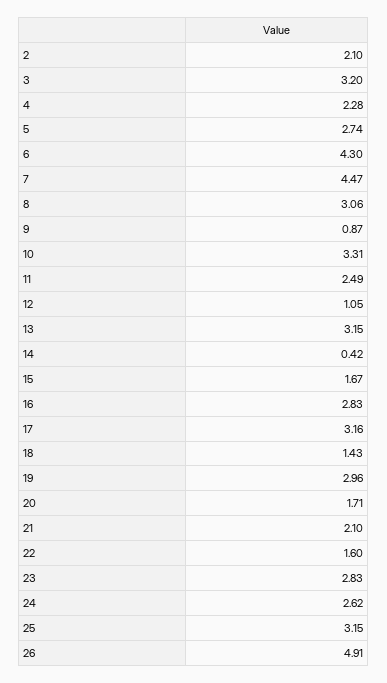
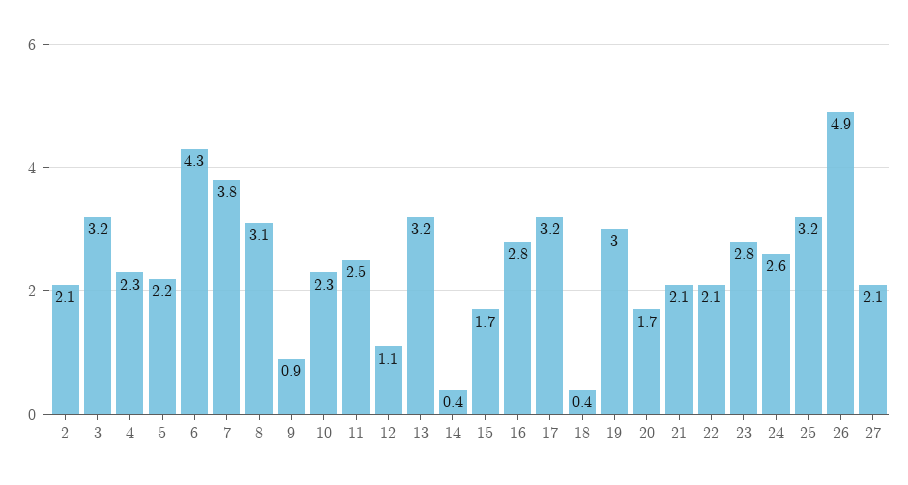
5: 2.74 -> 2.2
7: 4.47 -> 3.8
10: 3.31 -> 2.3
18: 1.43 -> 0.4
22: 1.6 -> 2.1
27: none -> 2.1

